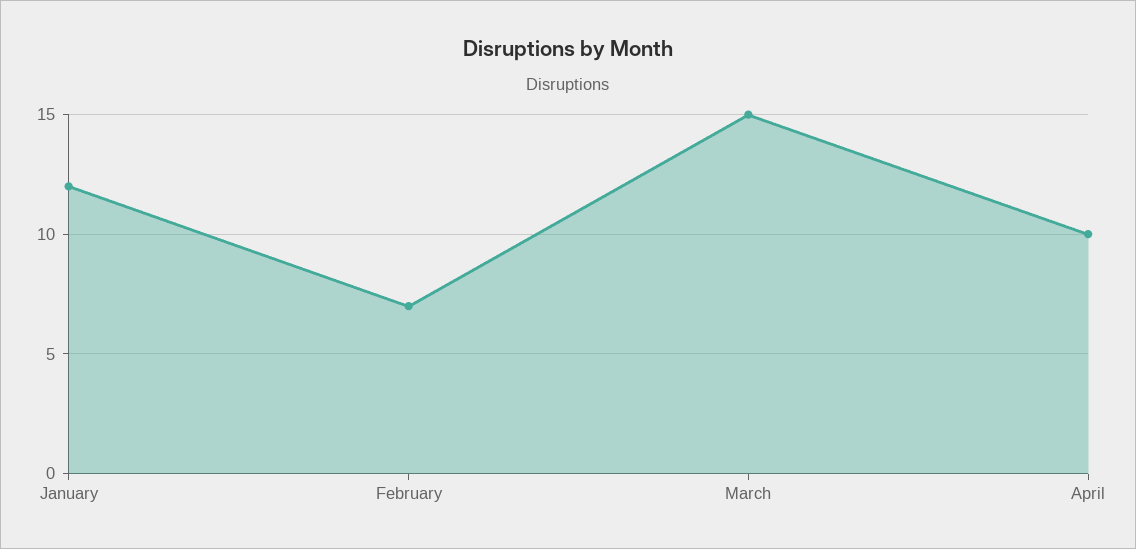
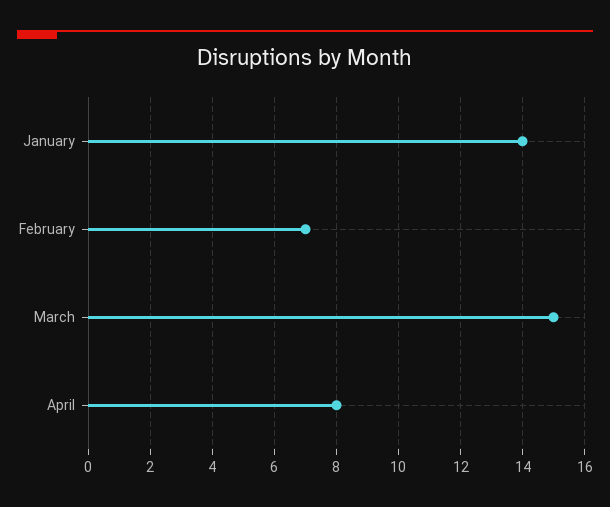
January: 12 -> 14
April: 10 -> 8

